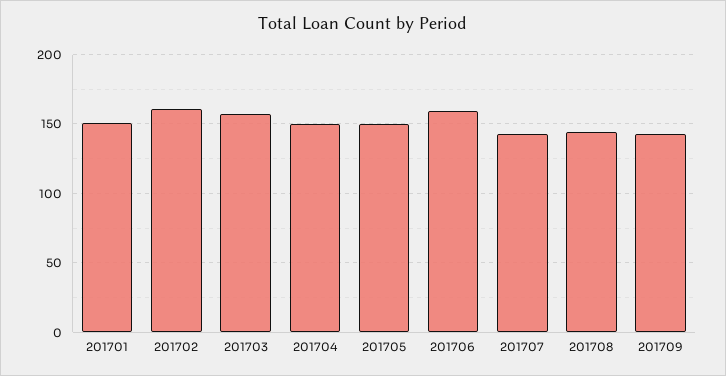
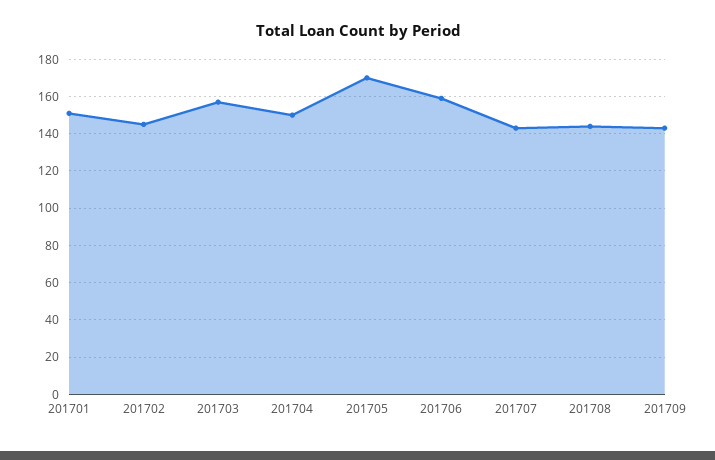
201702: 160 -> 145
201705: 150 -> 170

